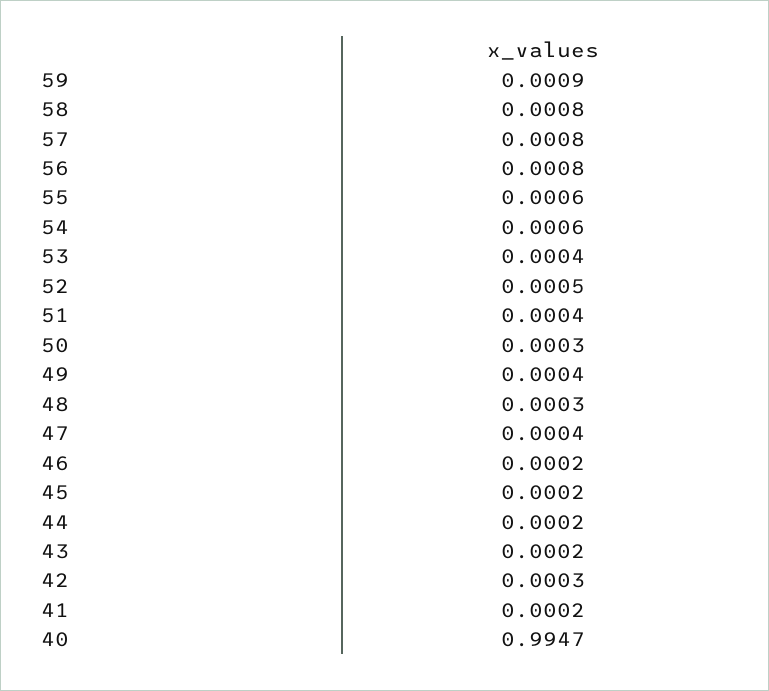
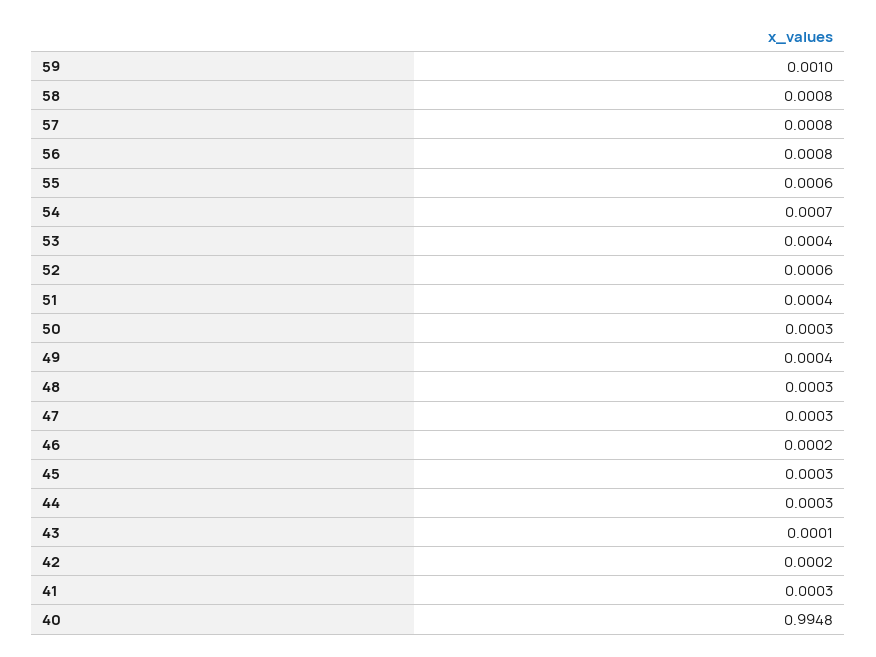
59: 0.0009 -> 0.001
54: 0.0006 -> 0.0007
52: 0.0005 -> 0.0006
47: 0.0004 -> 0.0003
45: 0.0002 -> 0.0003
44: 0.0002 -> 0.0003
43: 0.0002 -> 0.0001
42: 0.0003 -> 0.0002
41: 0.0002 -> 0.0003
40: 0.9947 -> 0.9948

